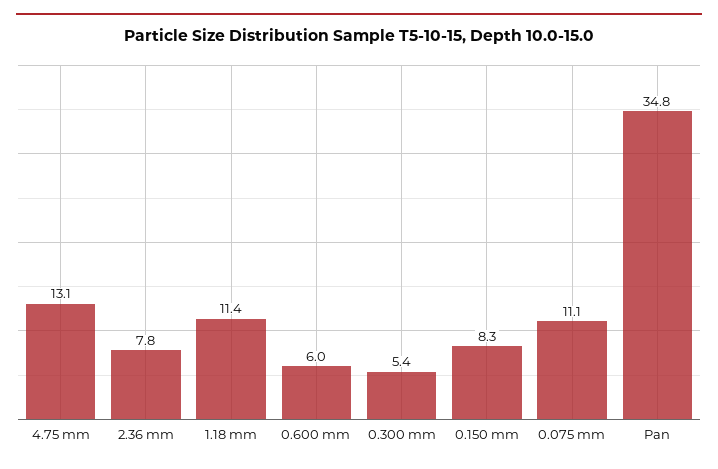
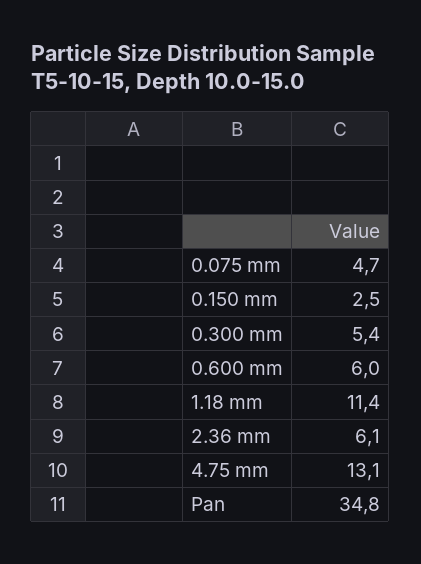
2.36 mm: 7.8 -> 6.1
0.150 mm: 8.3 -> 2.5
0.075 mm: 11.1 -> 4.7

